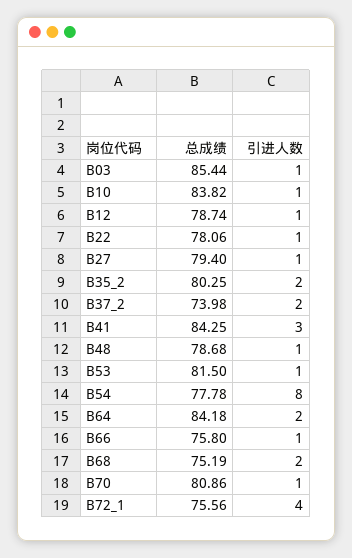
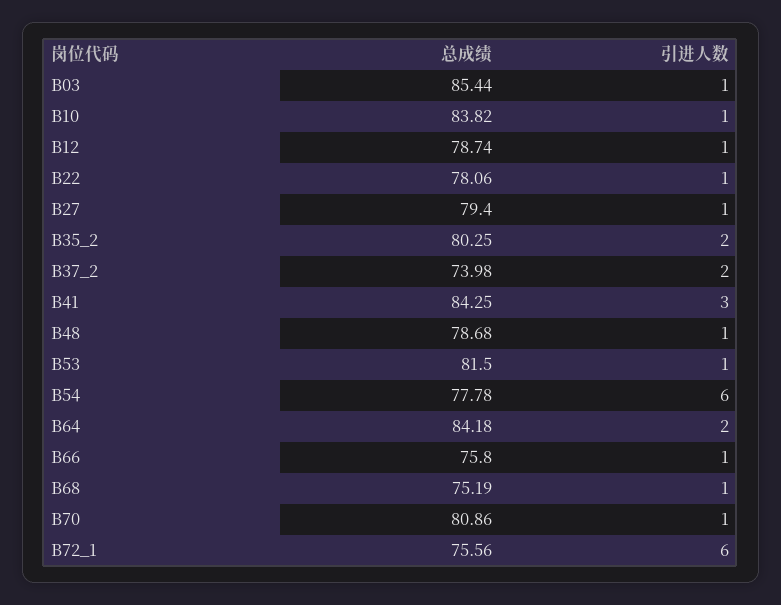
引进人数, B54: 8 -> 6
引进人数, B68: 2 -> 1
引进人数, B72_1: 4 -> 6

